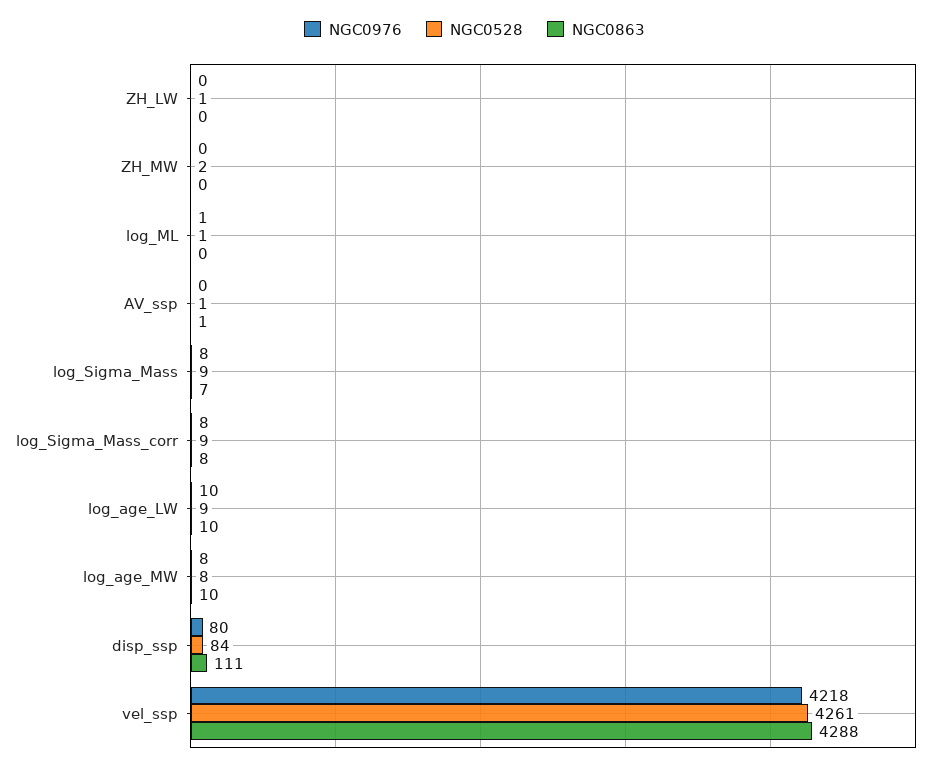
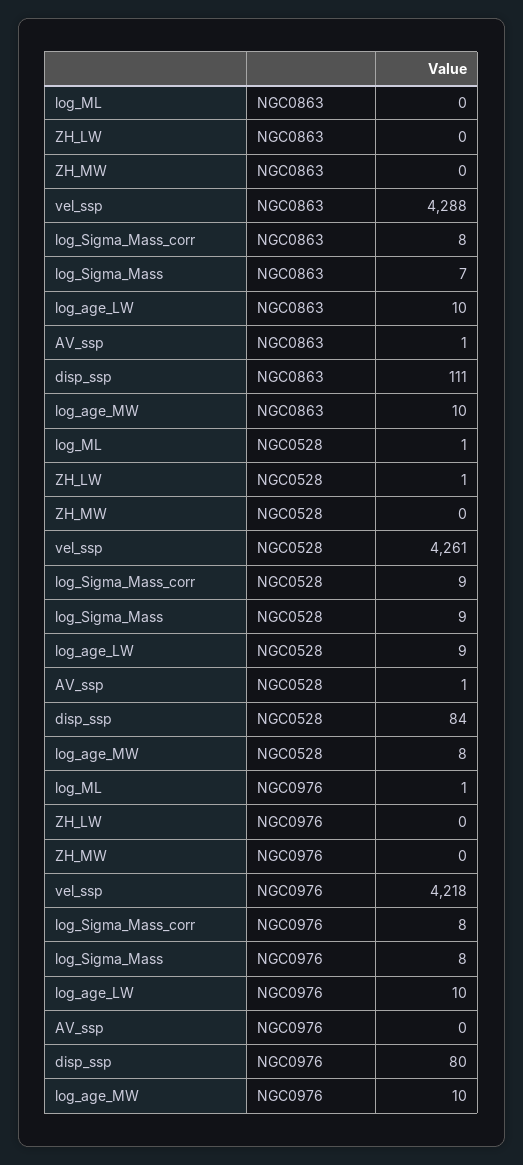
NGC0528, ZH_MW: 2 -> 0
NGC0976, log_age_MW: 8 -> 10

